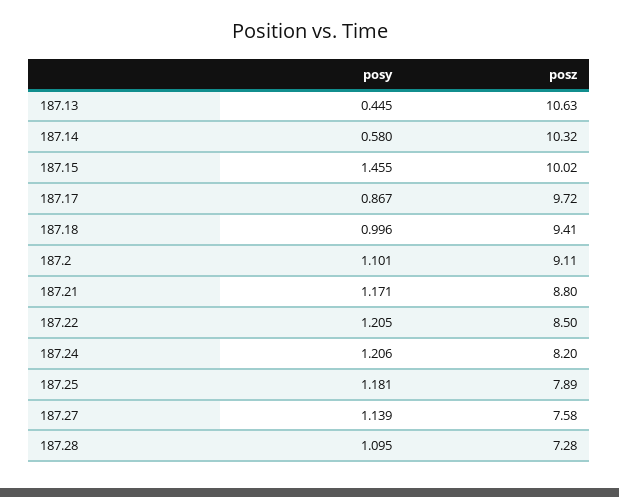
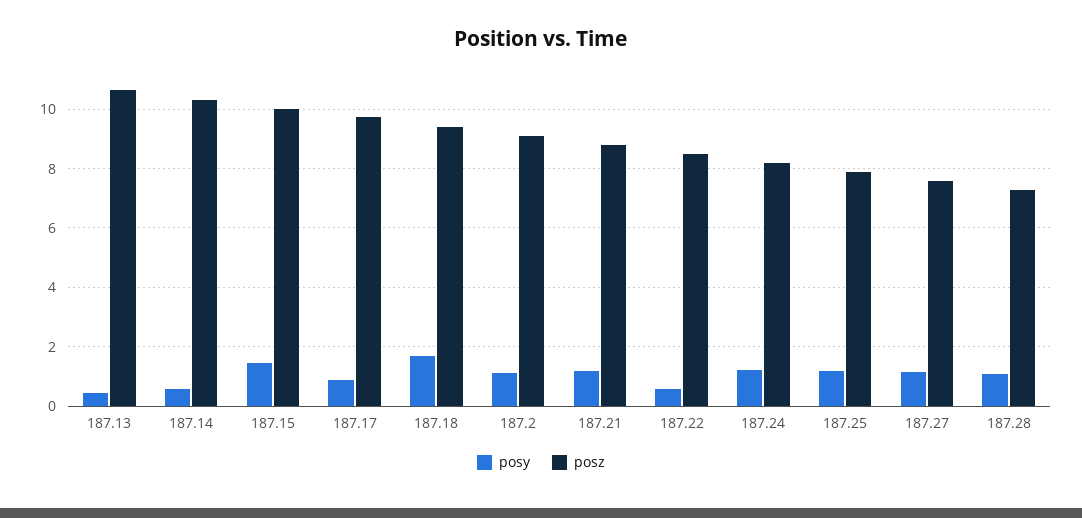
posy, 187.18: 0.996 -> 1.75
posy, 187.22: 1.205 -> 0.5

